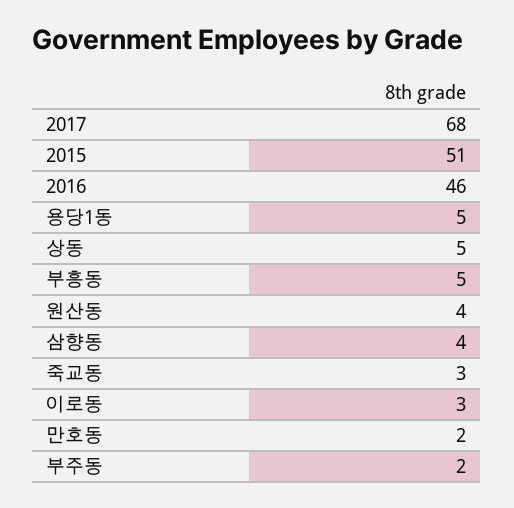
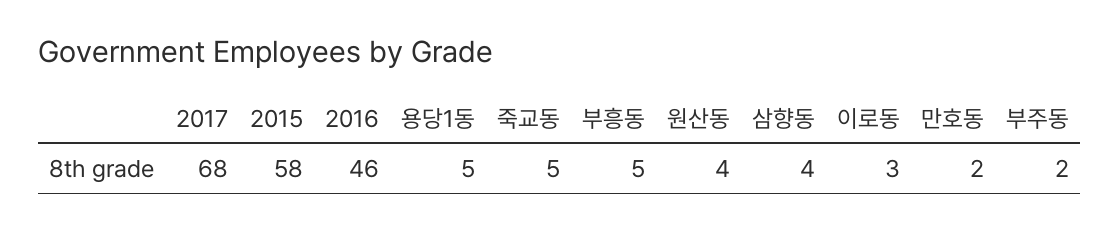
2015: 51 -> 58
상동: 5 -> none
죽교동: 3 -> 5

